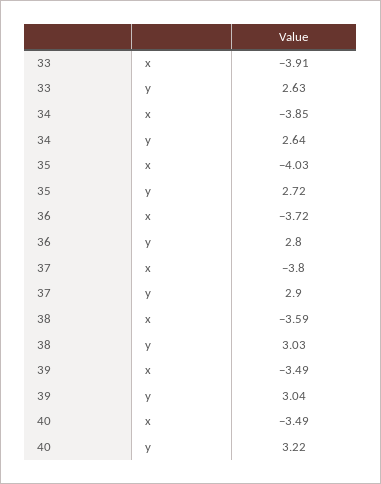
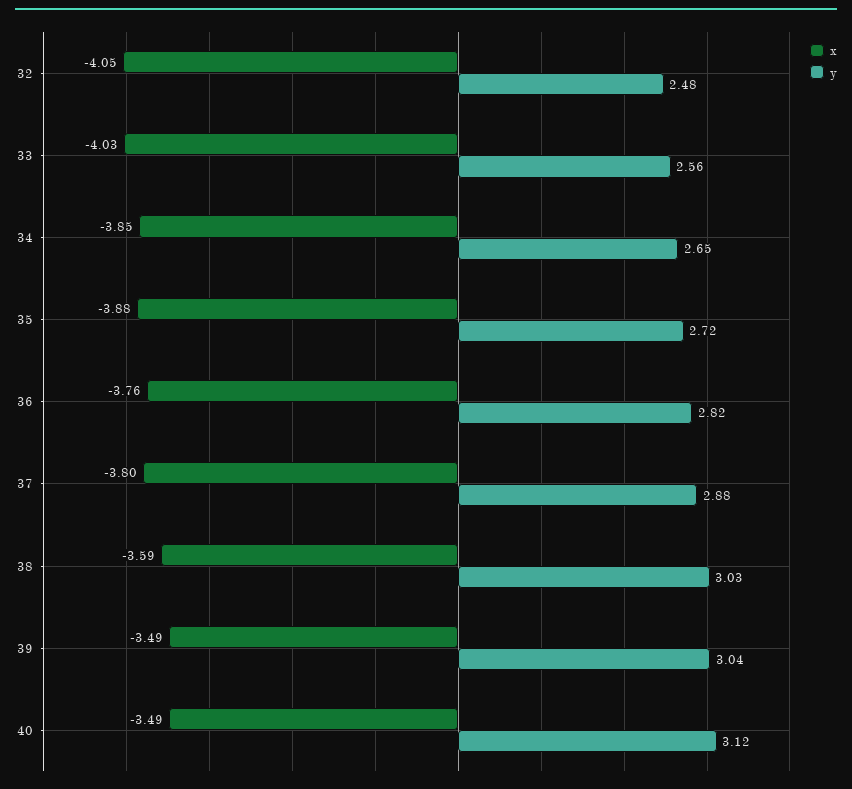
x, 33: -3.91 -> -4.03
y, 33: 2.63 -> 2.56
y, 34: 2.64 -> 2.65
x, 35: -4.03 -> -3.88
x, 36: -3.72 -> -3.76
y, 36: 2.8 -> 2.82
y, 37: 2.9 -> 2.88
y, 40: 3.22 -> 3.12
x, 32: none -> -4.05
y, 32: none -> 2.48

